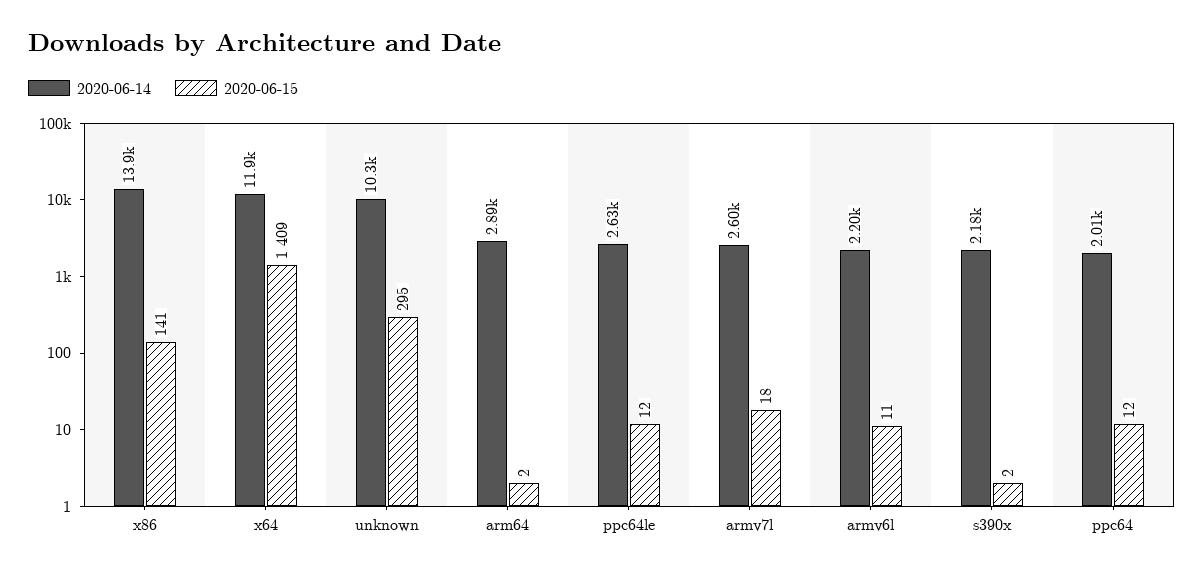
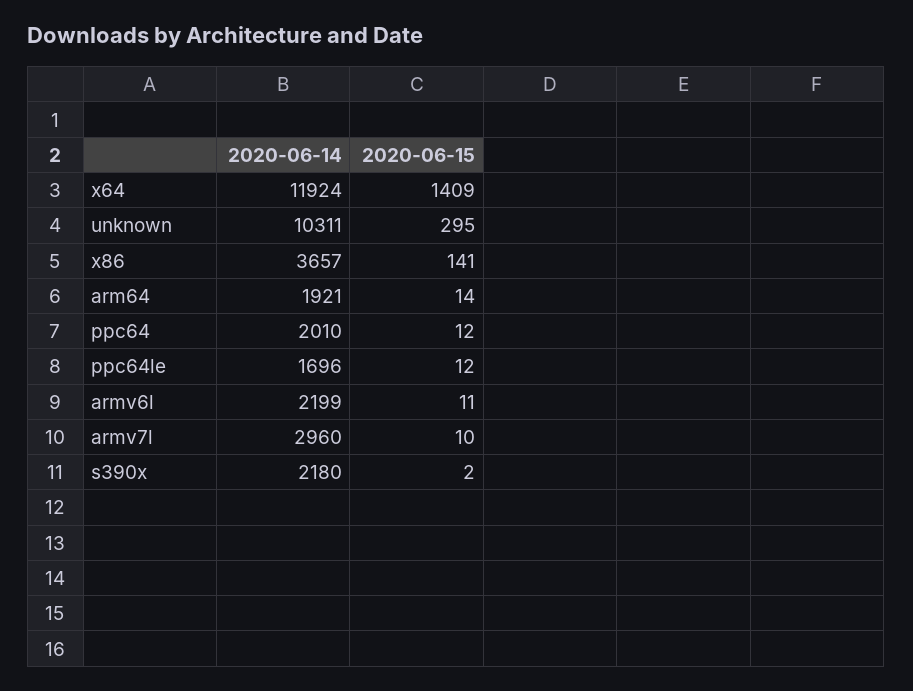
2020-06-14, x86: 13900 -> 3657
2020-06-14, arm64: 2890 -> 1921
2020-06-15, arm64: 2 -> 14
2020-06-14, ppc64le: 2630 -> 1696
2020-06-14, armv7l: 2600 -> 2960
2020-06-15, armv7l: 18 -> 10

